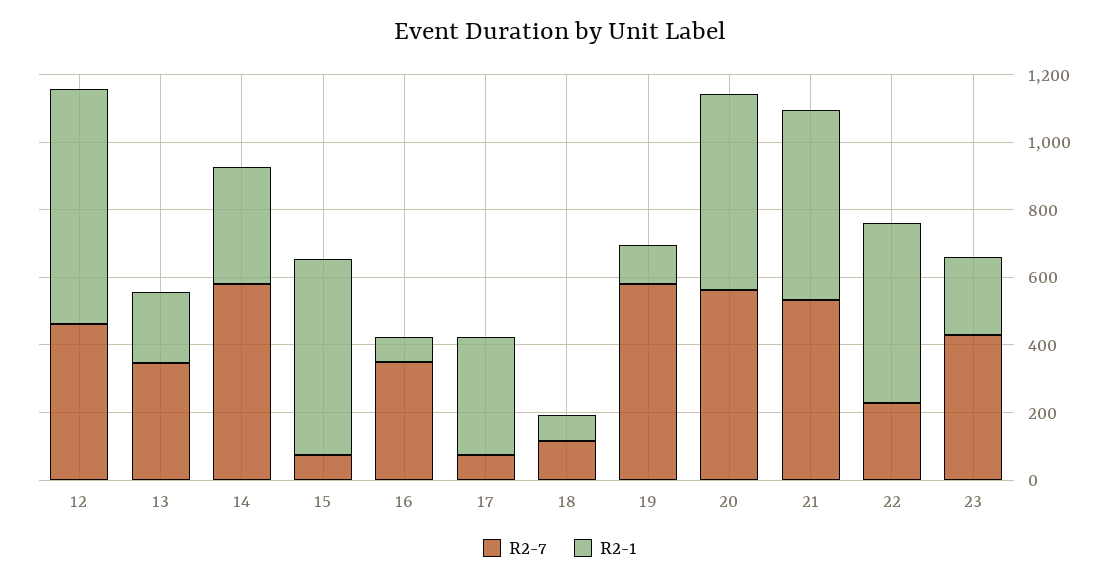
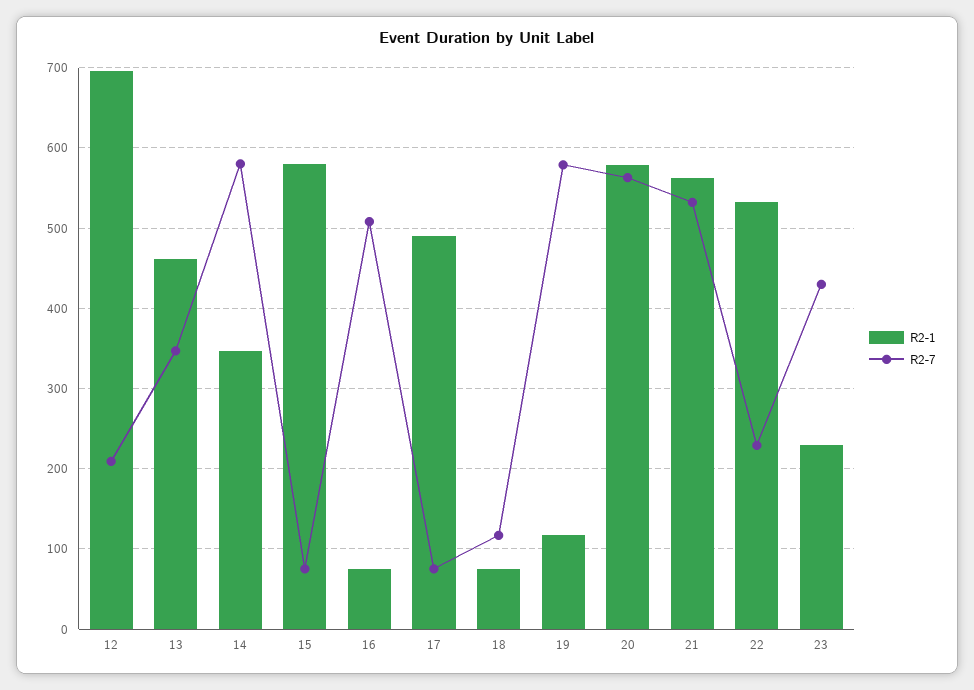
R2-7, 12: 450 -> 210
R2-1, 13: 200 -> 460
R2-7, 16: 350 -> 510
R2-1, 17: 350 -> 490

